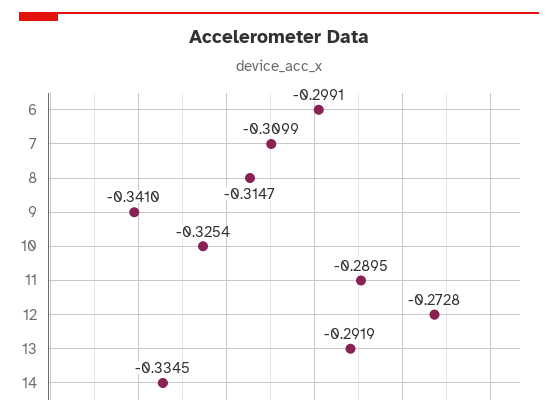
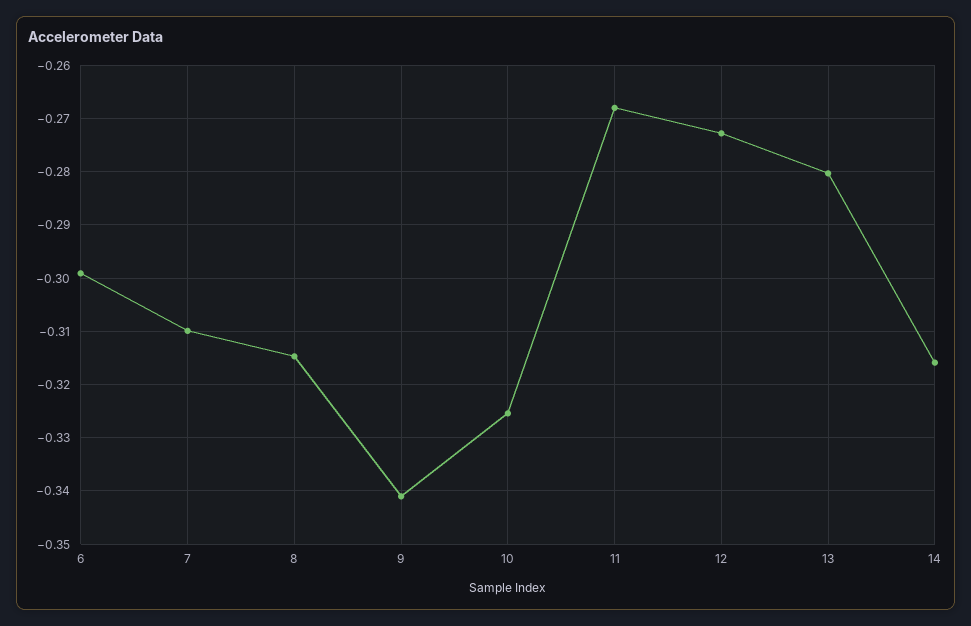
11: -0.2895 -> -0.268
13: -0.2919 -> -0.28
14: -0.3345 -> -0.316

